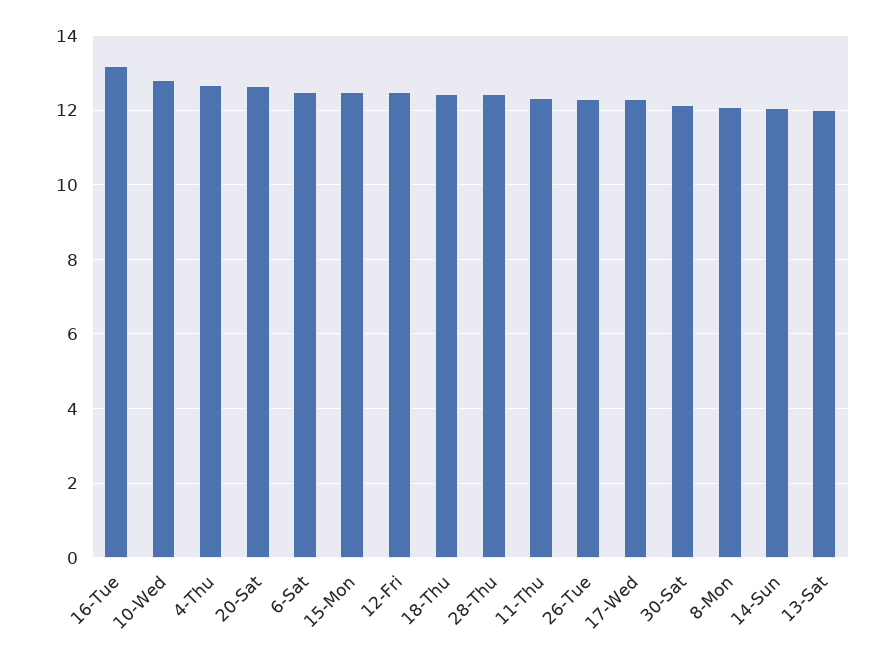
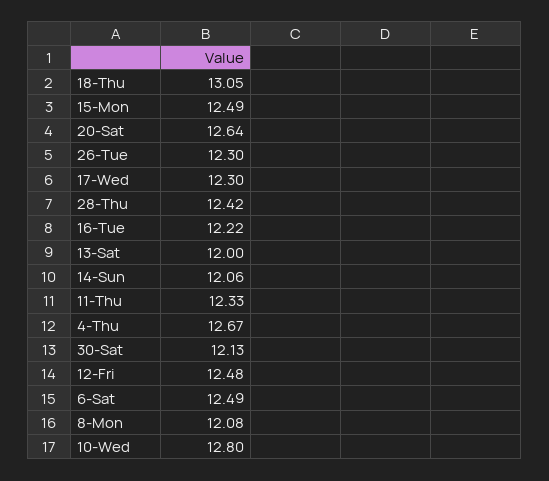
16-Tue: 13.2 -> 12.22
18-Thu: 12.4 -> 13.05

